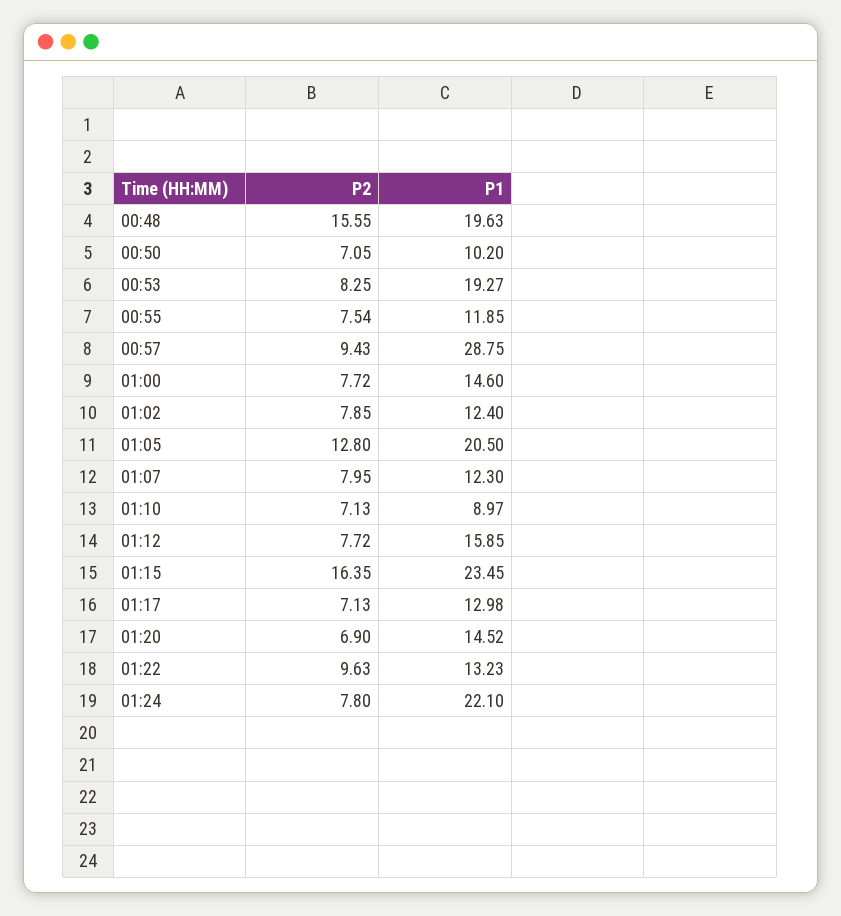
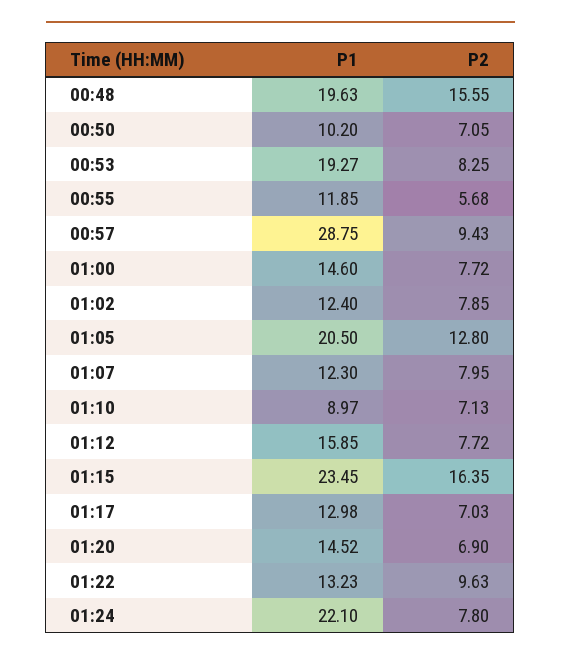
P2, 00:55: 7.54 -> 5.68
P2, 01:17: 7.13 -> 7.03

